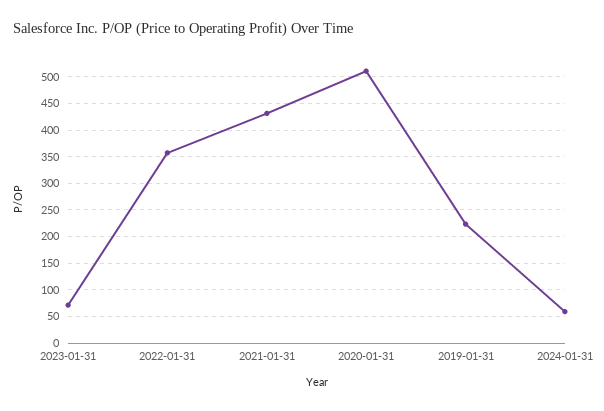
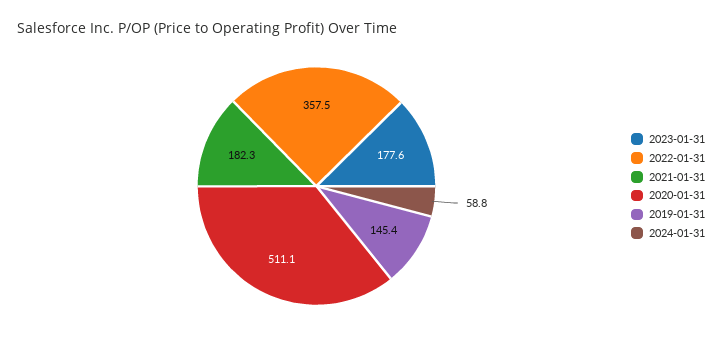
2023-01-31: 75 -> 177.6
2021-01-31: 425 -> 182.3
2019-01-31: 225 -> 145.4

